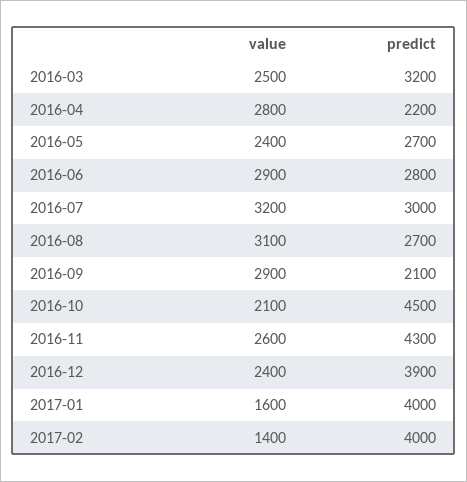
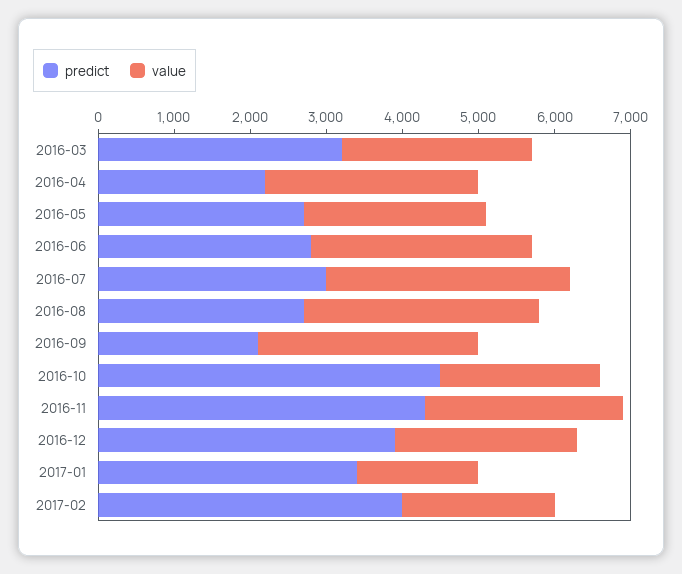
predict, 2017-01: 4000 -> 3400
value, 2017-02: 1400 -> 2000

